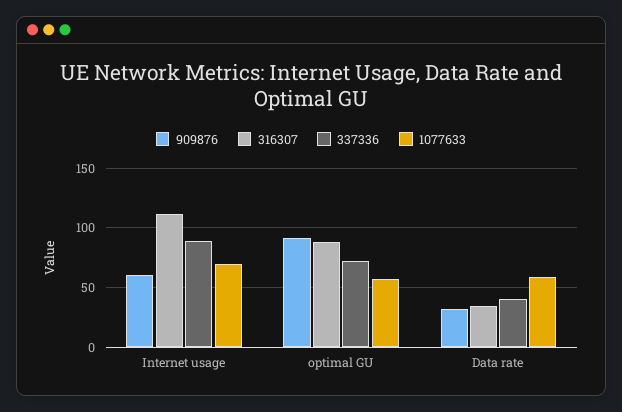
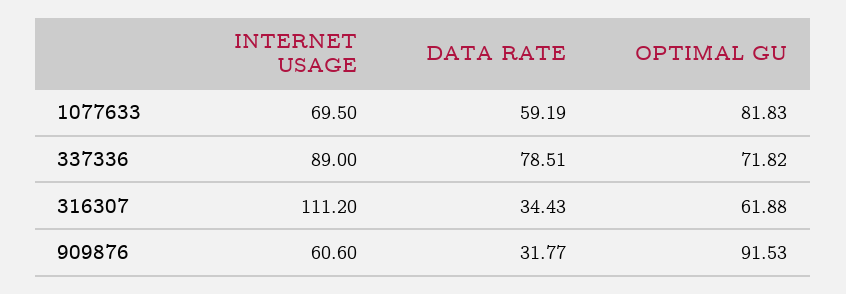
316307, optimal GU: 90 -> 61.88
1077633, optimal GU: 60 -> 81.83
337336, Data rate: 40 -> 78.51

